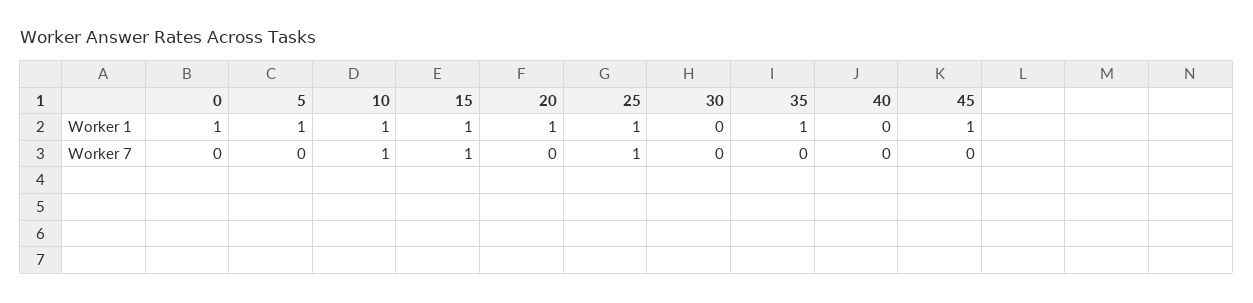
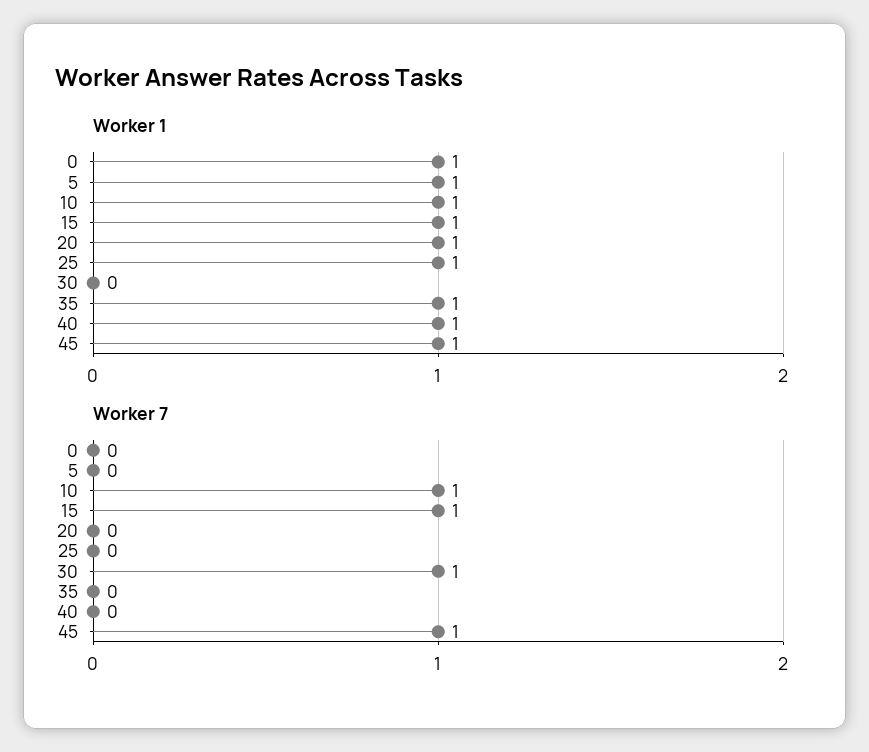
Worker 1, 40: 0 -> 1
Worker 7, 25: 1 -> 0
Worker 7, 30: 0 -> 1
Worker 7, 45: 0 -> 1

